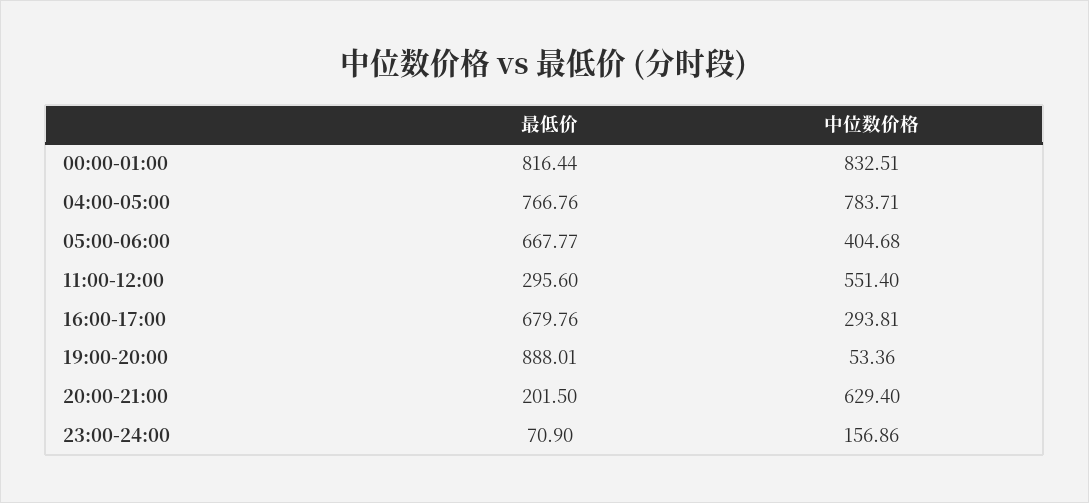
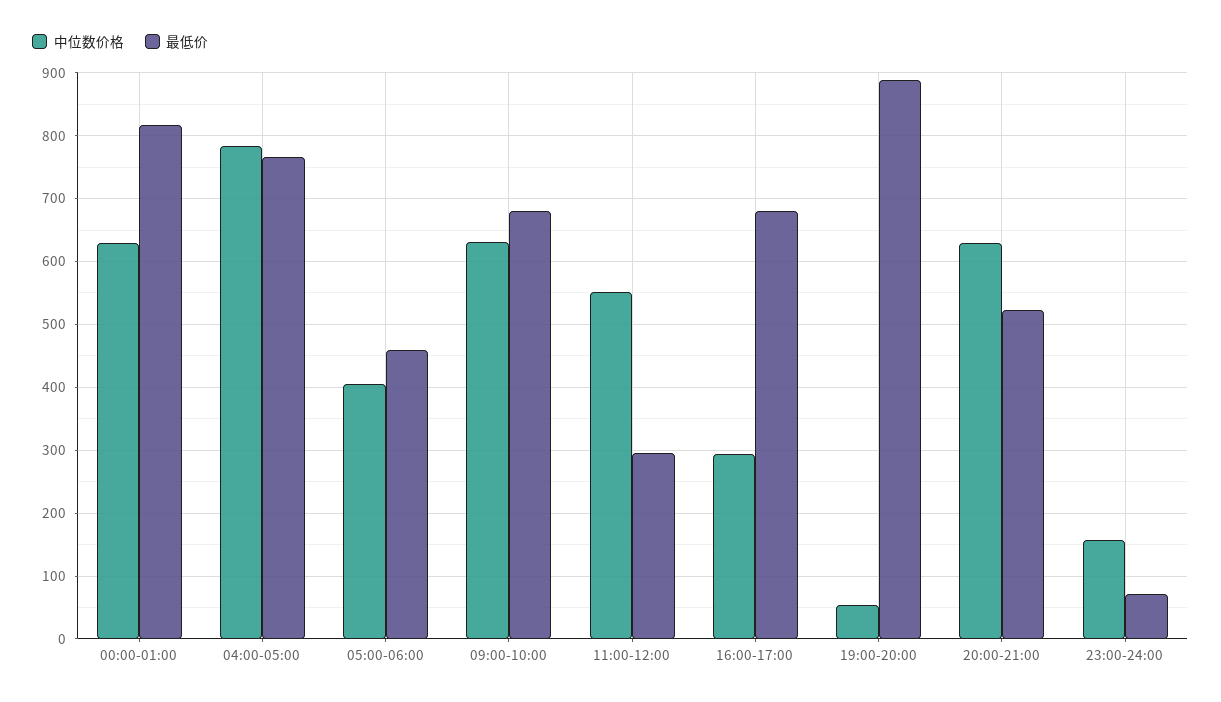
中位数价格, 00:00-01:00: 832.51 -> 630
最低价, 05:00-06:00: 667.77 -> 460
最低价, 20:00-21:00: 201.5 -> 520
中位数价格, 09:00-10:00: none -> 630
最低价, 09:00-10:00: none -> 680

